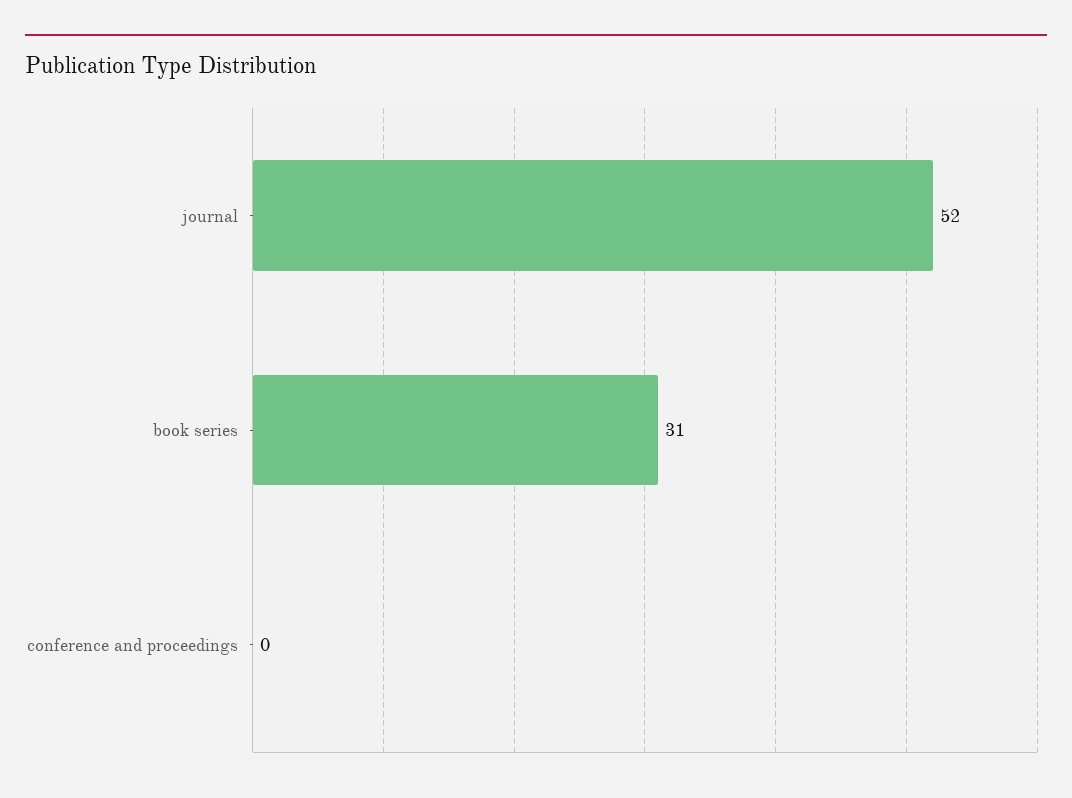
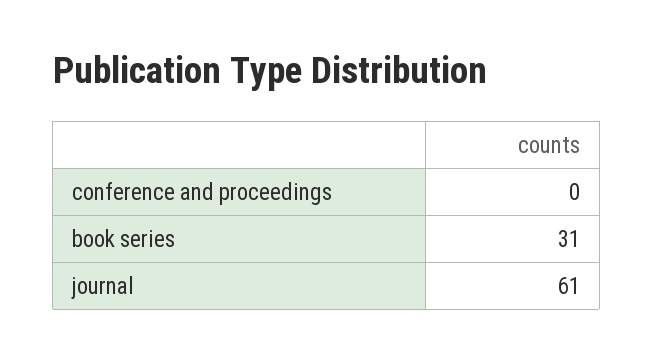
journal: 52 -> 61

